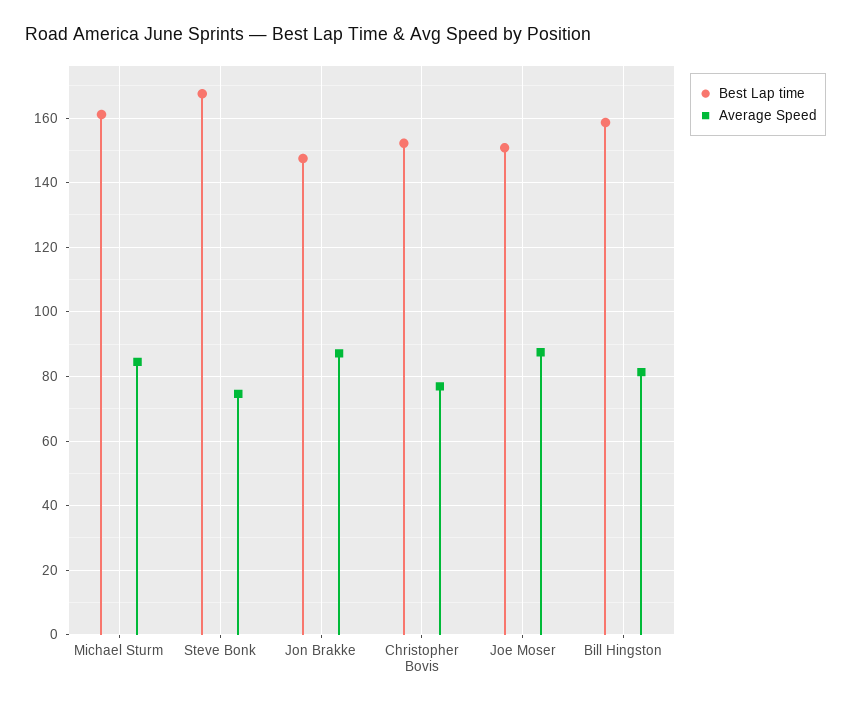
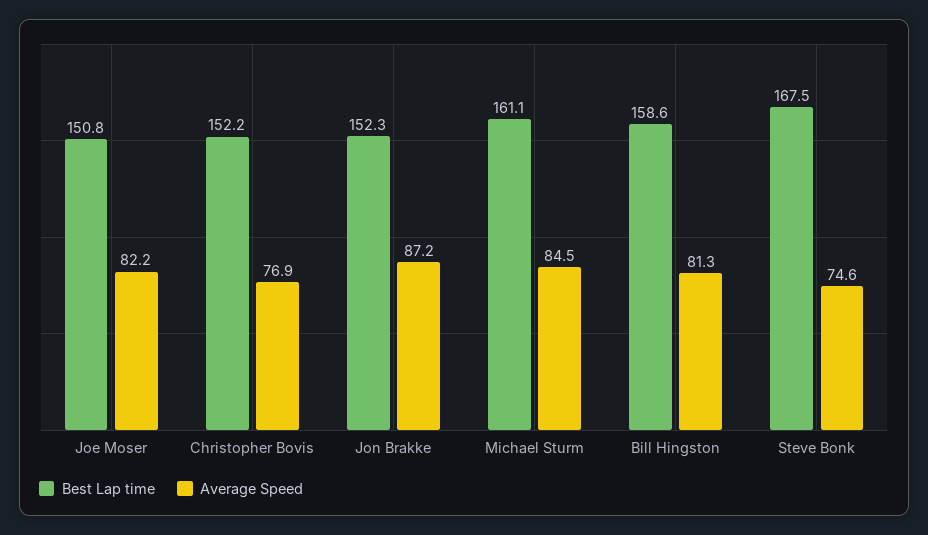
Best Lap time, Jon Brakke: 148 -> 152.3
Average Speed, Joe Moser: 88 -> 82.2

